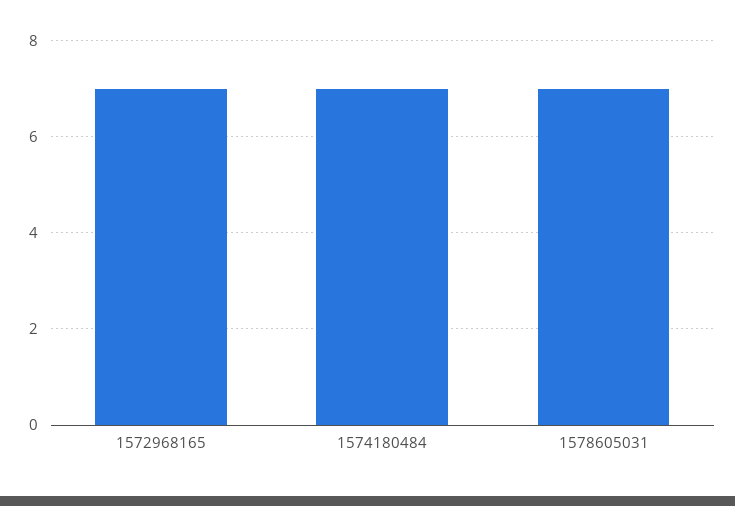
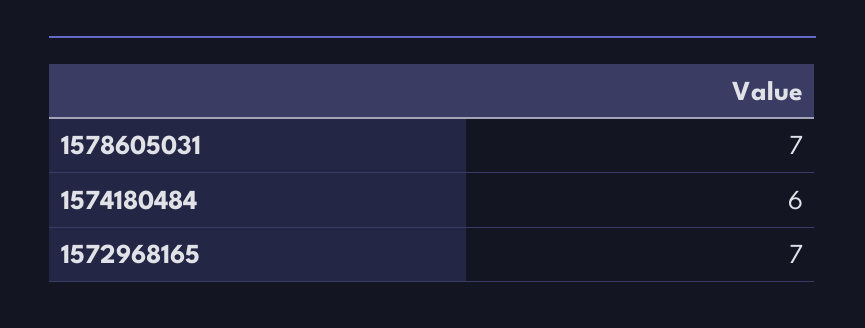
1574180484: 7 -> 6

